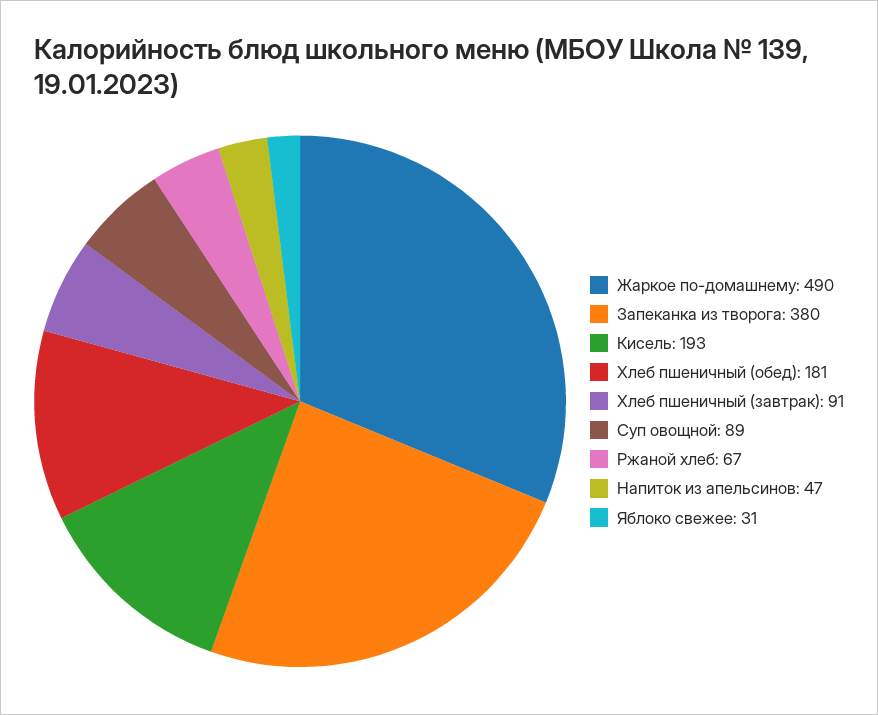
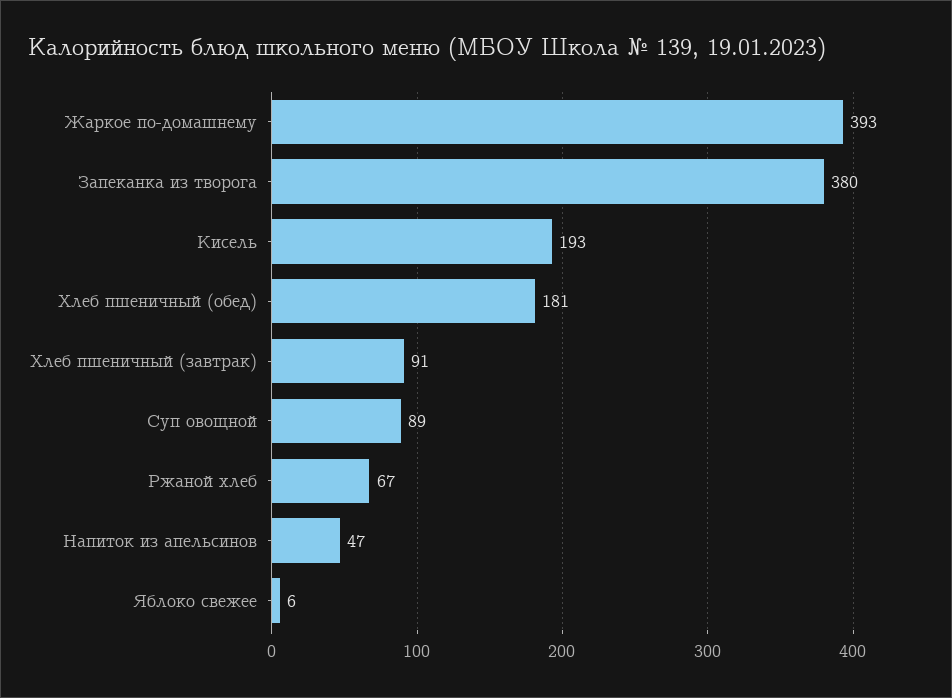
Жаркое по-домашнему: 490 -> 393
Яблоко свежее: 31 -> 6

